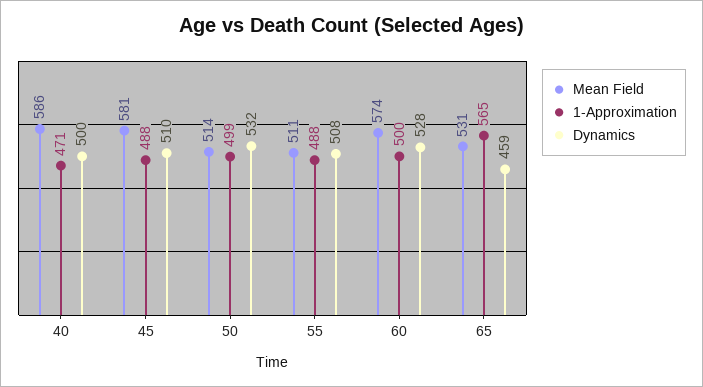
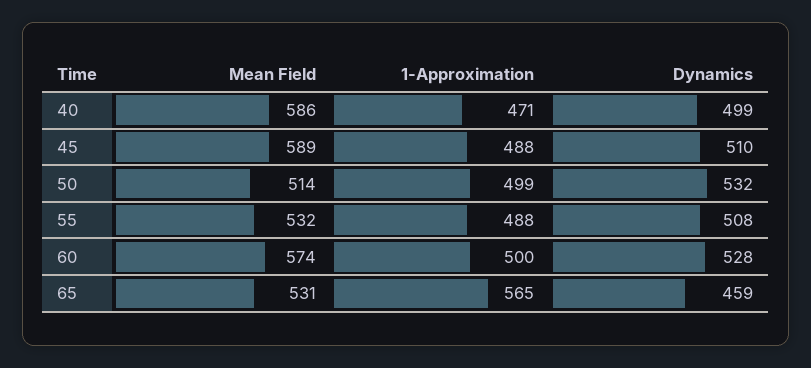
Dynamics, 40: 500 -> 499
Mean Field, 45: 581 -> 589
Mean Field, 55: 511 -> 532

